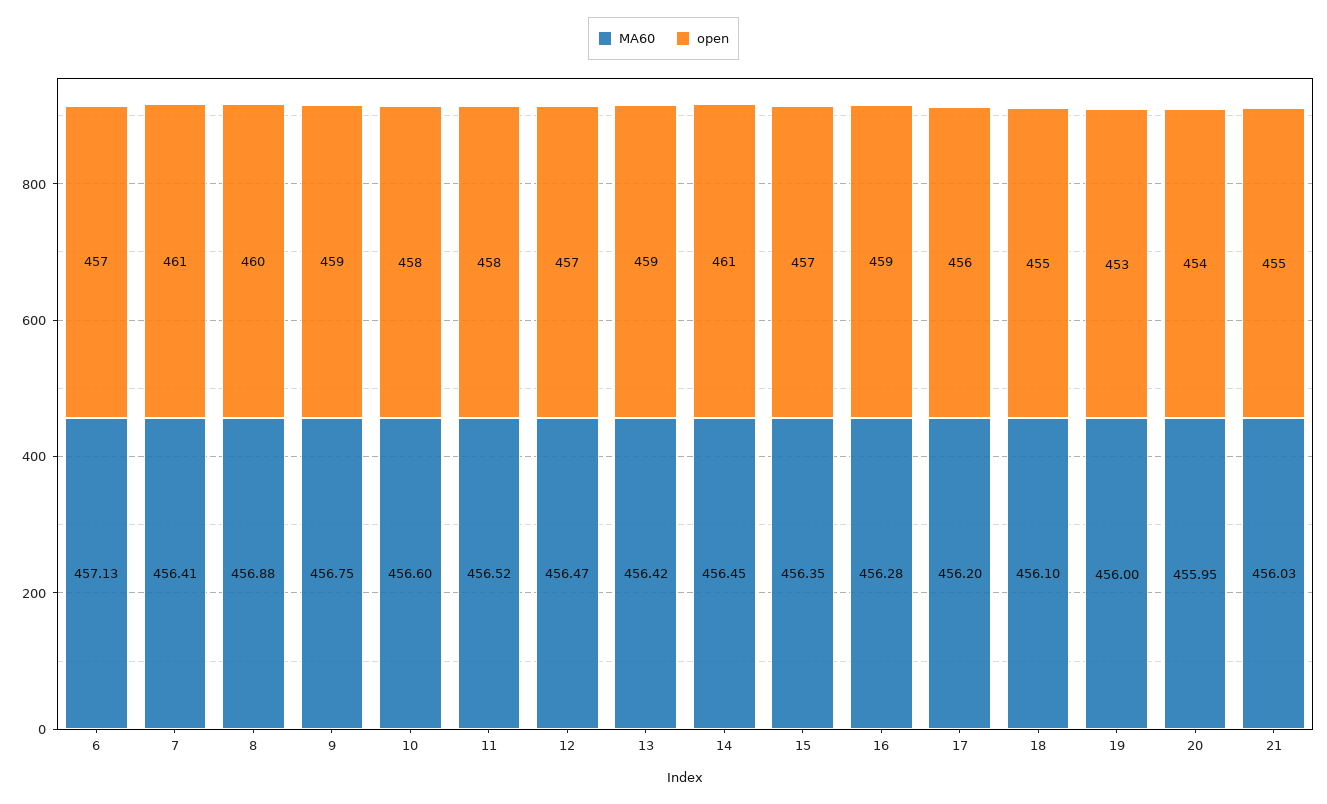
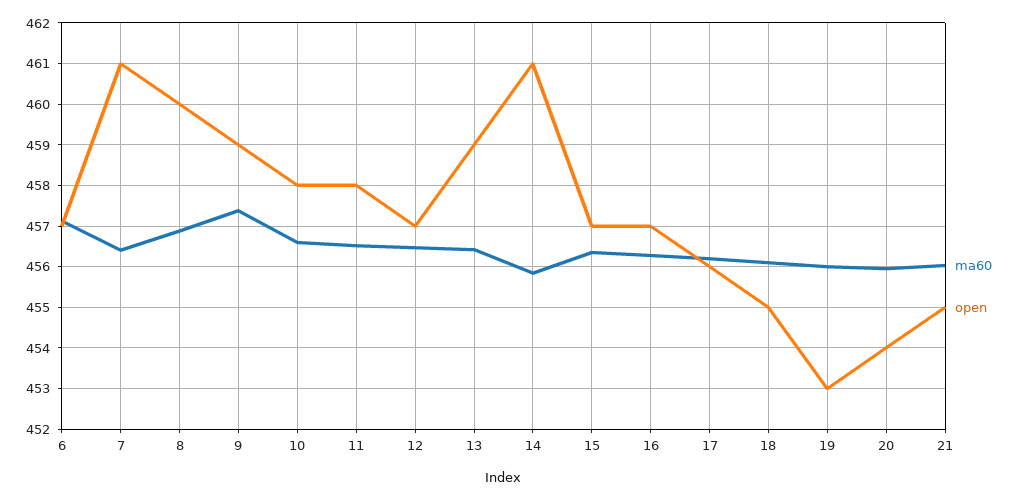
MA60, 9: 456.75 -> 457.4
MA60, 14: 456.45 -> 455.8
open, 16: 459 -> 457

